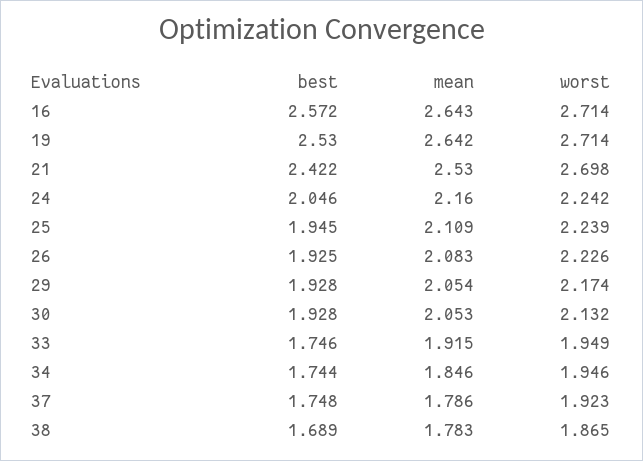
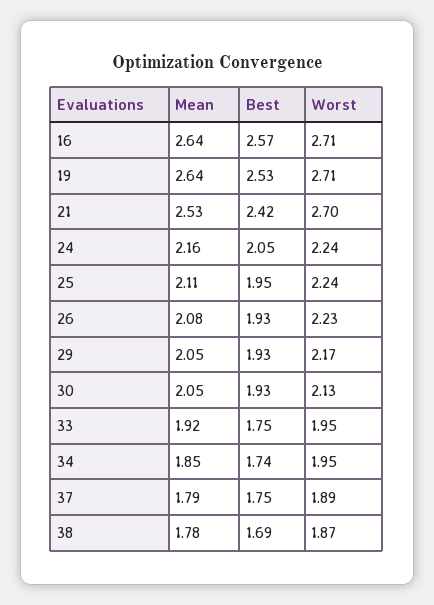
worst, 37: 1.923 -> 1.89

